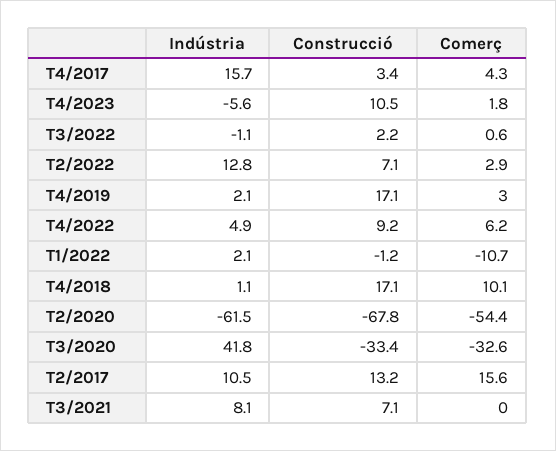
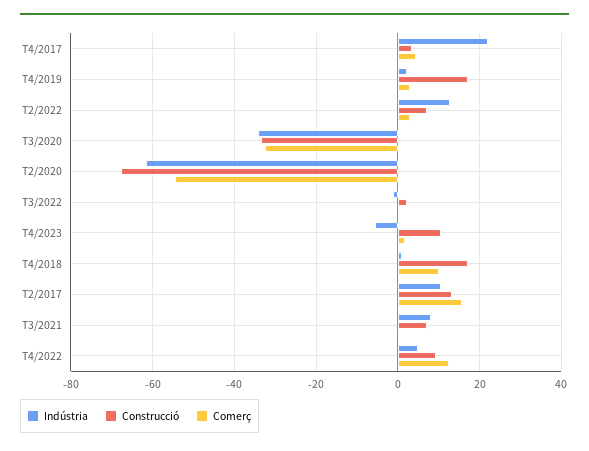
Indústria, T4/2017: 15.7 -> 22
Comerç, T4/2022: 6.2 -> 12
Indústria, T1/2022: 2.1 -> none
Construcció, T1/2022: -1.2 -> none
Comerç, T1/2022: -10.7 -> none
Indústria, T3/2020: 41.8 -> -34

